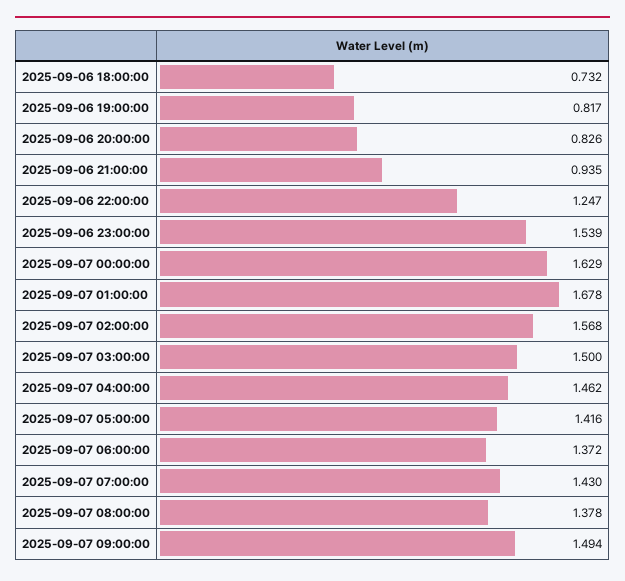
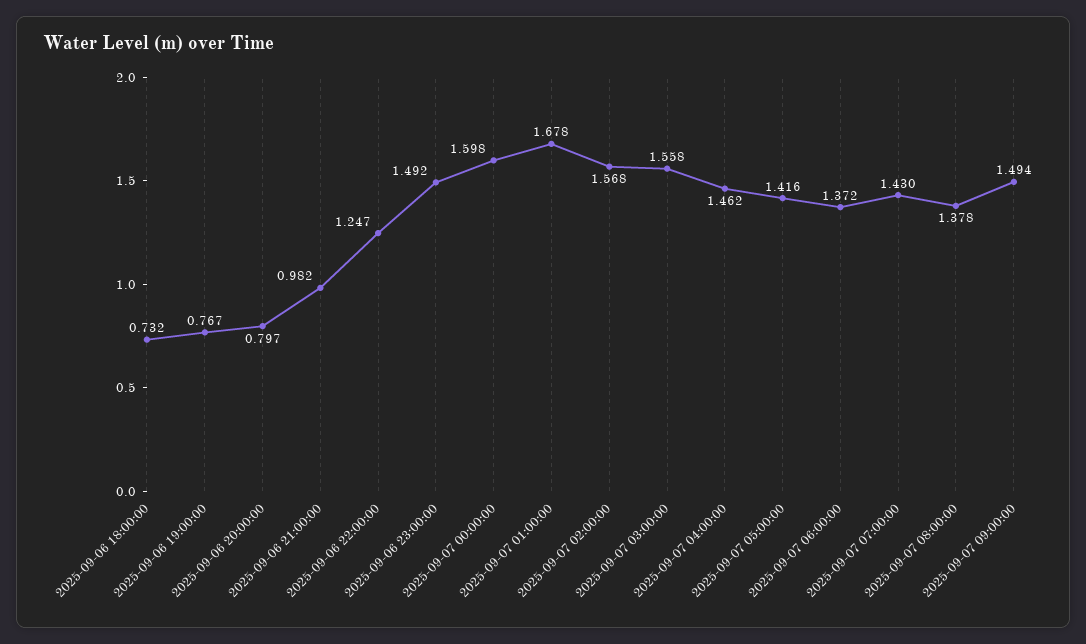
2025-09-06 19:00:00: 0.817 -> 0.767
2025-09-06 20:00:00: 0.826 -> 0.797
2025-09-06 21:00:00: 0.935 -> 0.982
2025-09-06 23:00:00: 1.539 -> 1.492
2025-09-07 00:00:00: 1.629 -> 1.598
2025-09-07 03:00:00: 1.5 -> 1.558

